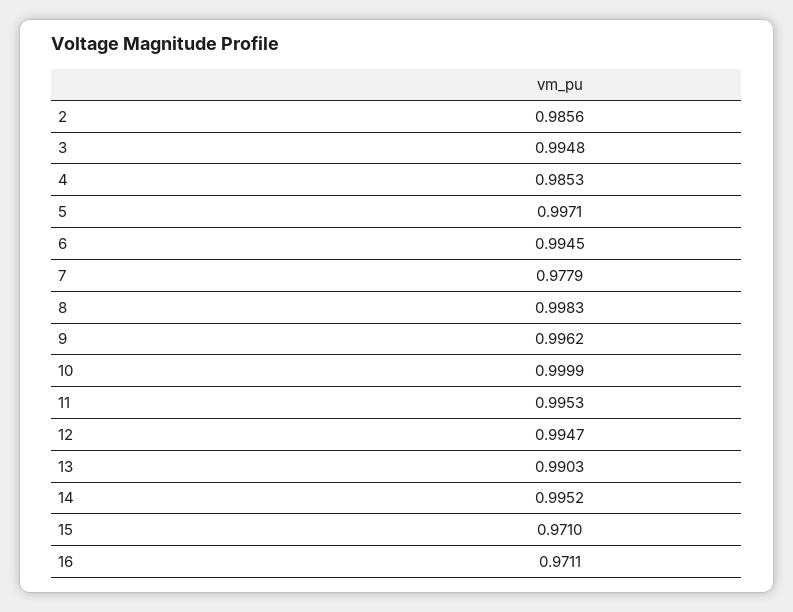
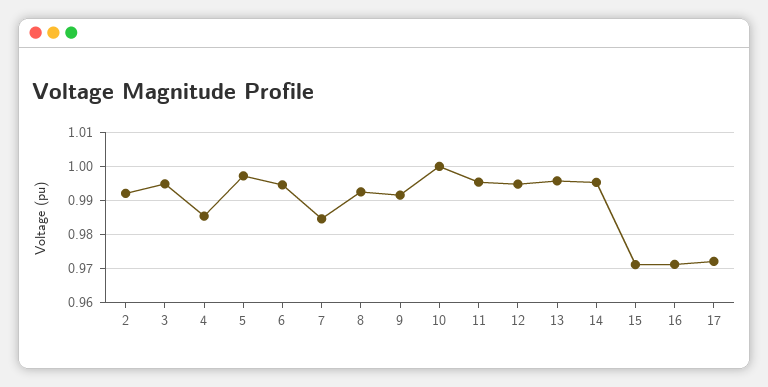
2: 0.9856 -> 0.992
7: 0.9779 -> 0.984
8: 0.9983 -> 0.992
9: 0.9962 -> 0.992
13: 0.9903 -> 0.996
17: none -> 0.972

